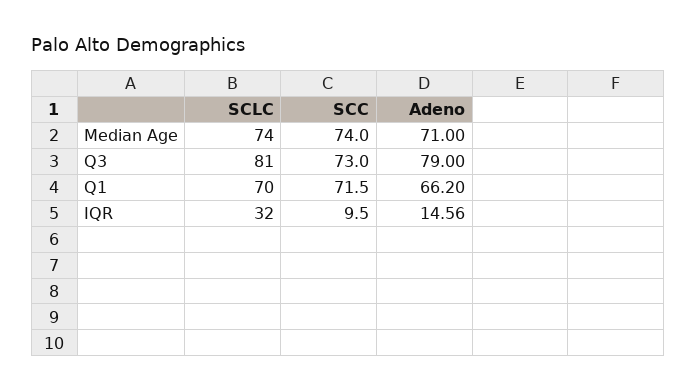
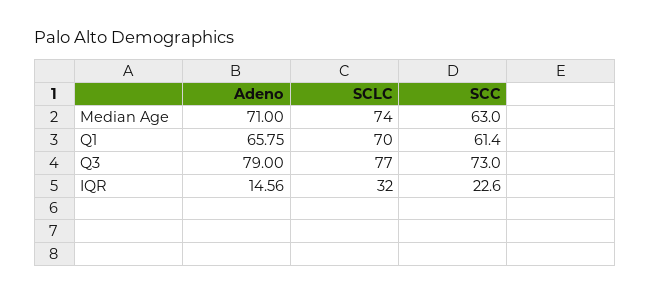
SCC, Median Age: 74 -> 63
SCLC, Q3: 81 -> 77
SCC, Q1: 71.5 -> 61.4
Adeno, Q1: 66.2 -> 65.75
SCC, IQR: 9.5 -> 22.6

